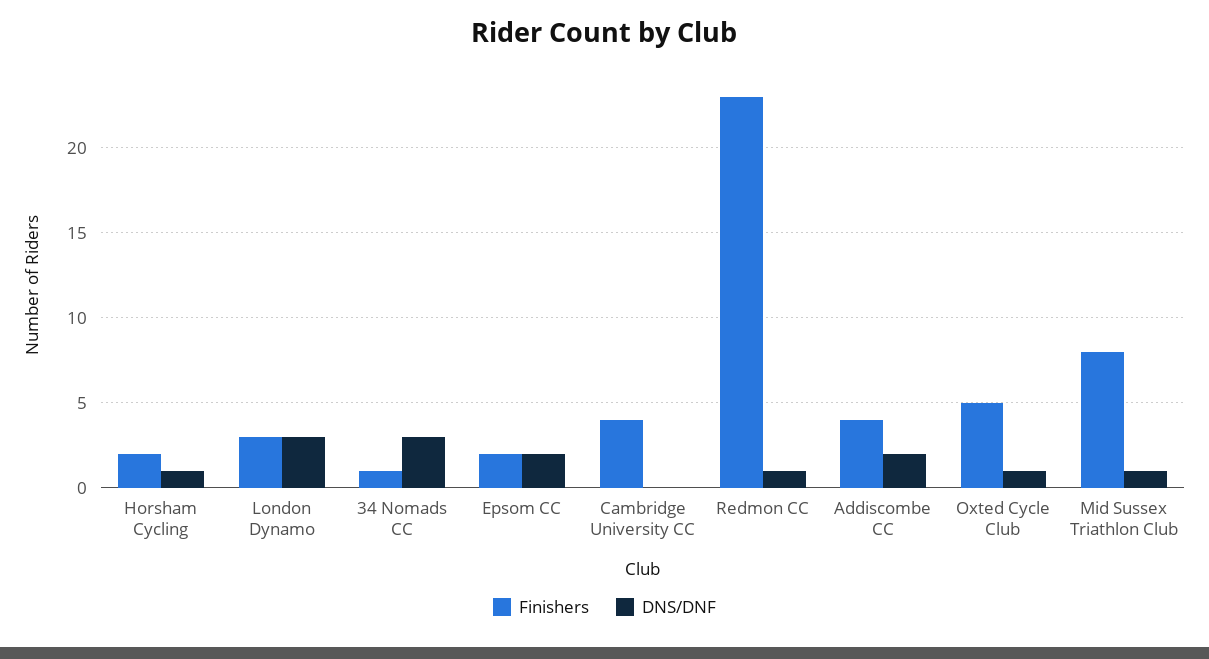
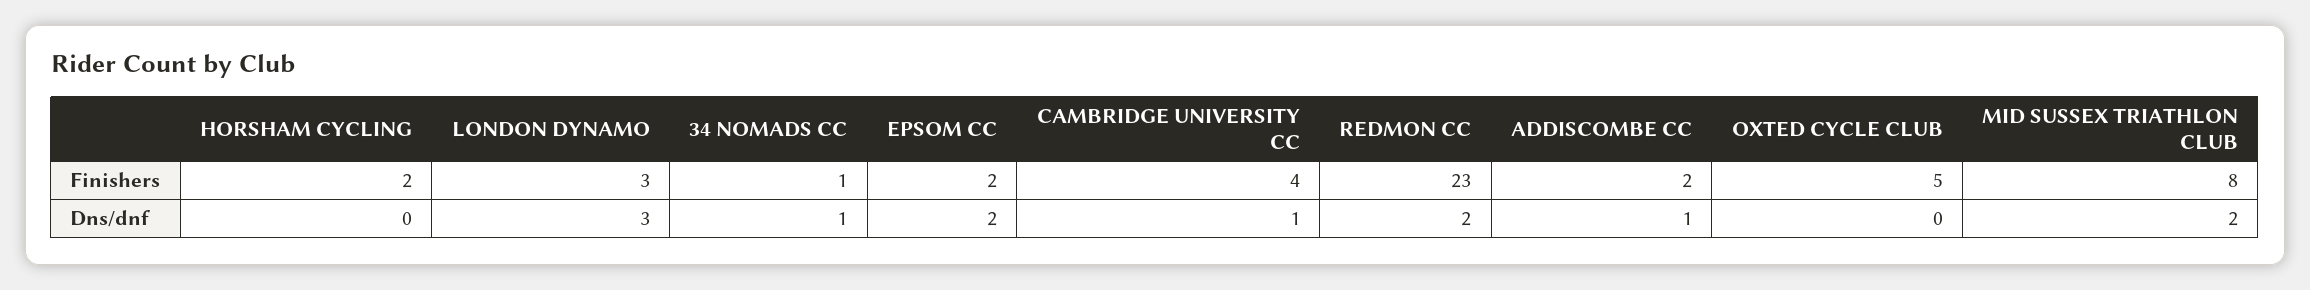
DNS/DNF, Horsham Cycling: 1 -> 0
DNS/DNF, 34 Nomads CC: 3 -> 1
DNS/DNF, Cambridge University CC: 0 -> 1
DNS/DNF, Redmon CC: 1 -> 2
Finishers, Addiscombe CC: 4 -> 2
DNS/DNF, Addiscombe CC: 2 -> 1
DNS/DNF, Oxted Cycle Club: 1 -> 0
DNS/DNF, Mid Sussex Triathlon Club: 1 -> 2

